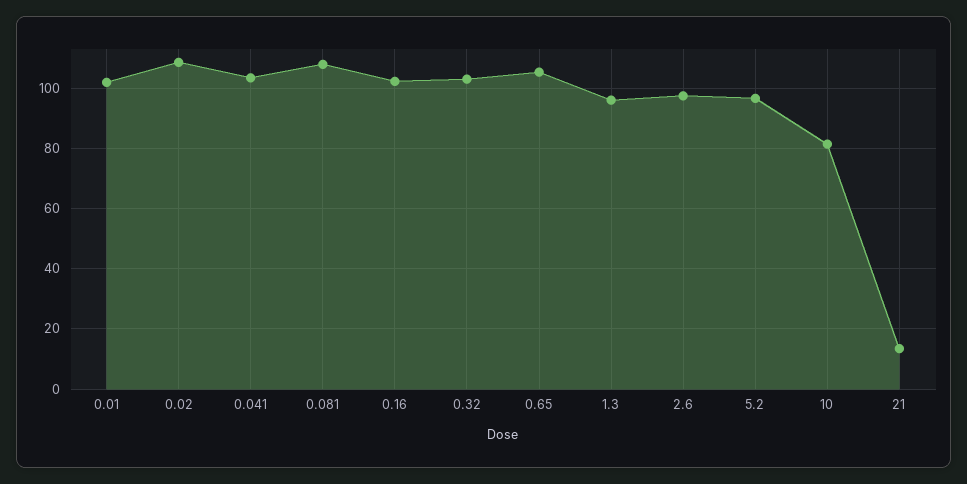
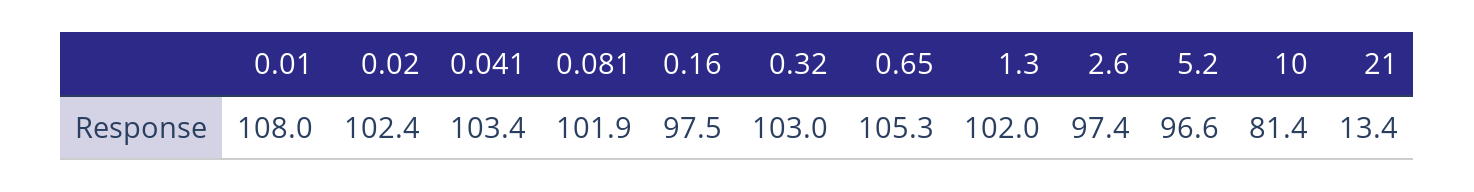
0.01: 102 -> 108
0.02: 108 -> 102.4
0.081: 108 -> 101.9
0.16: 102 -> 97.5
1.3: 96 -> 102

